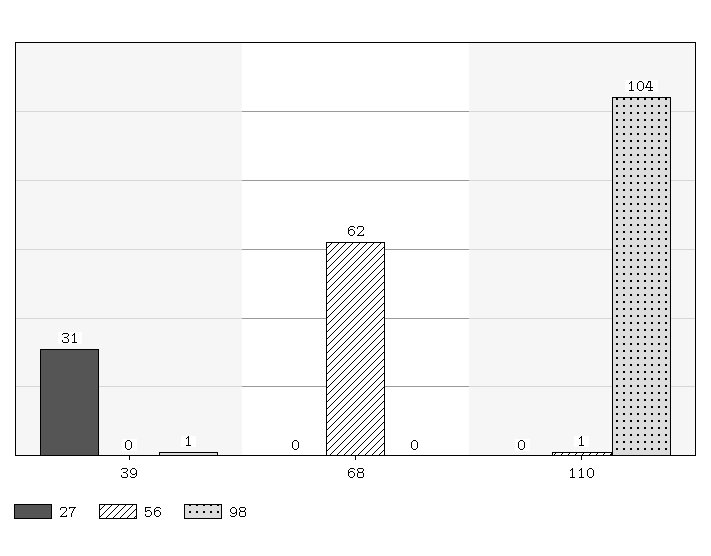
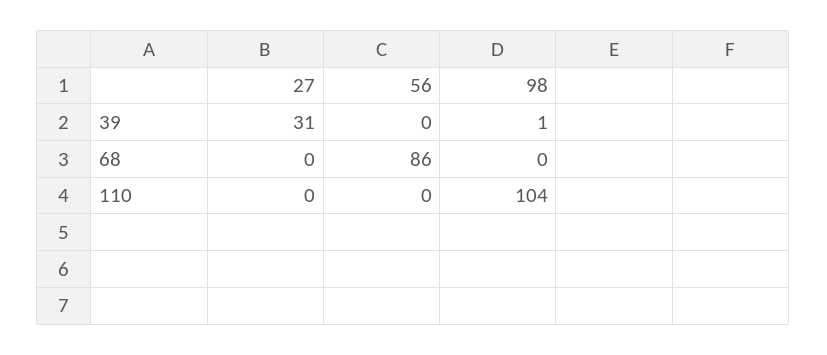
56, 68: 62 -> 86
56, 110: 1 -> 0

